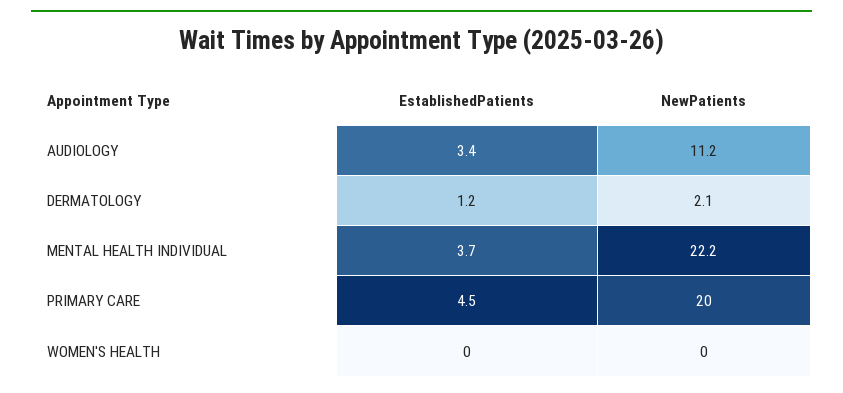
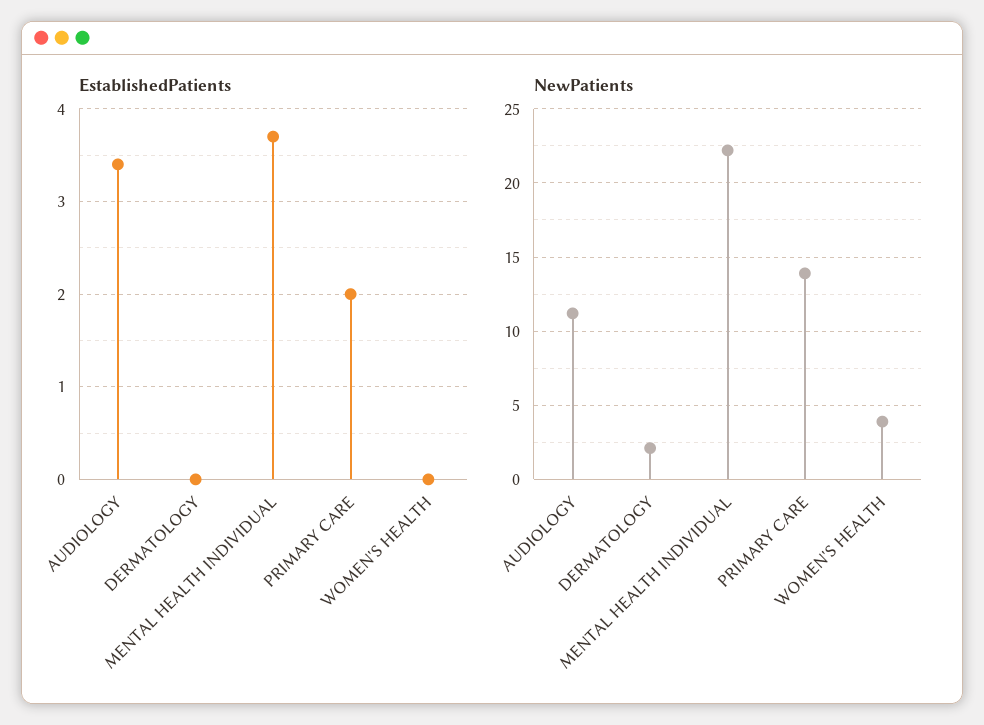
EstablishedPatients, DERMATOLOGY: 1.2 -> 0
EstablishedPatients, PRIMARY CARE: 4.5 -> 2
NewPatients, PRIMARY CARE: 20 -> 14
NewPatients, WOMEN'S HEALTH: 0 -> 4

